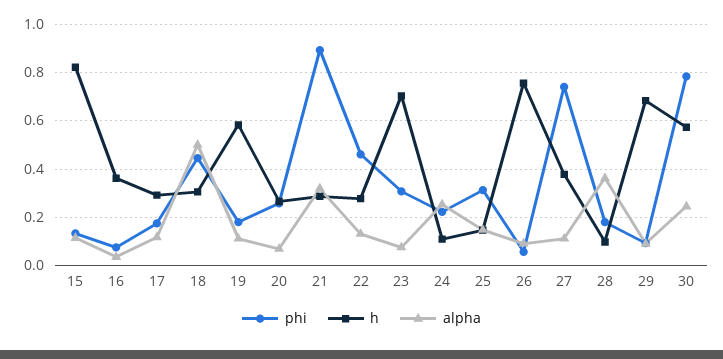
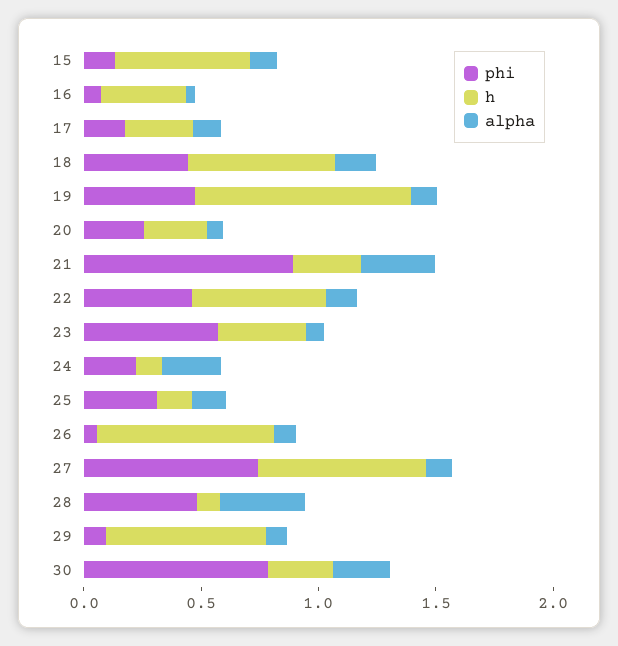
h, 15: 0.825 -> 0.6
h, 18: 0.3 -> 0.6
alpha, 18: 0.5 -> 0.2
phi, 19: 0.175 -> 0.5
h, 19: 0.575 -> 0.9
h, 22: 0.275 -> 0.6
phi, 23: 0.3 -> 0.6
h, 23: 0.7 -> 0.4
h, 27: 0.375 -> 0.7
phi, 28: 0.175 -> 0.5
h, 30: 0.575 -> 0.3

